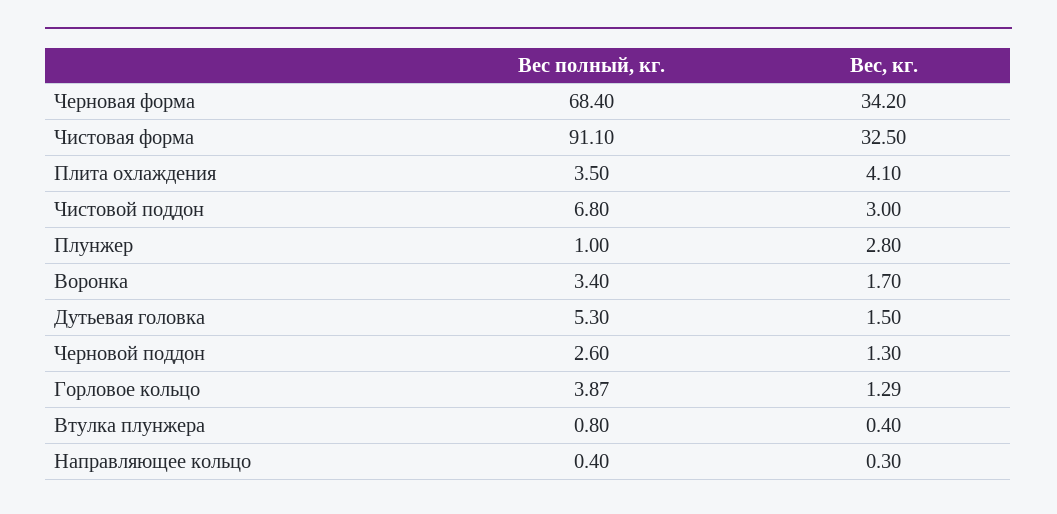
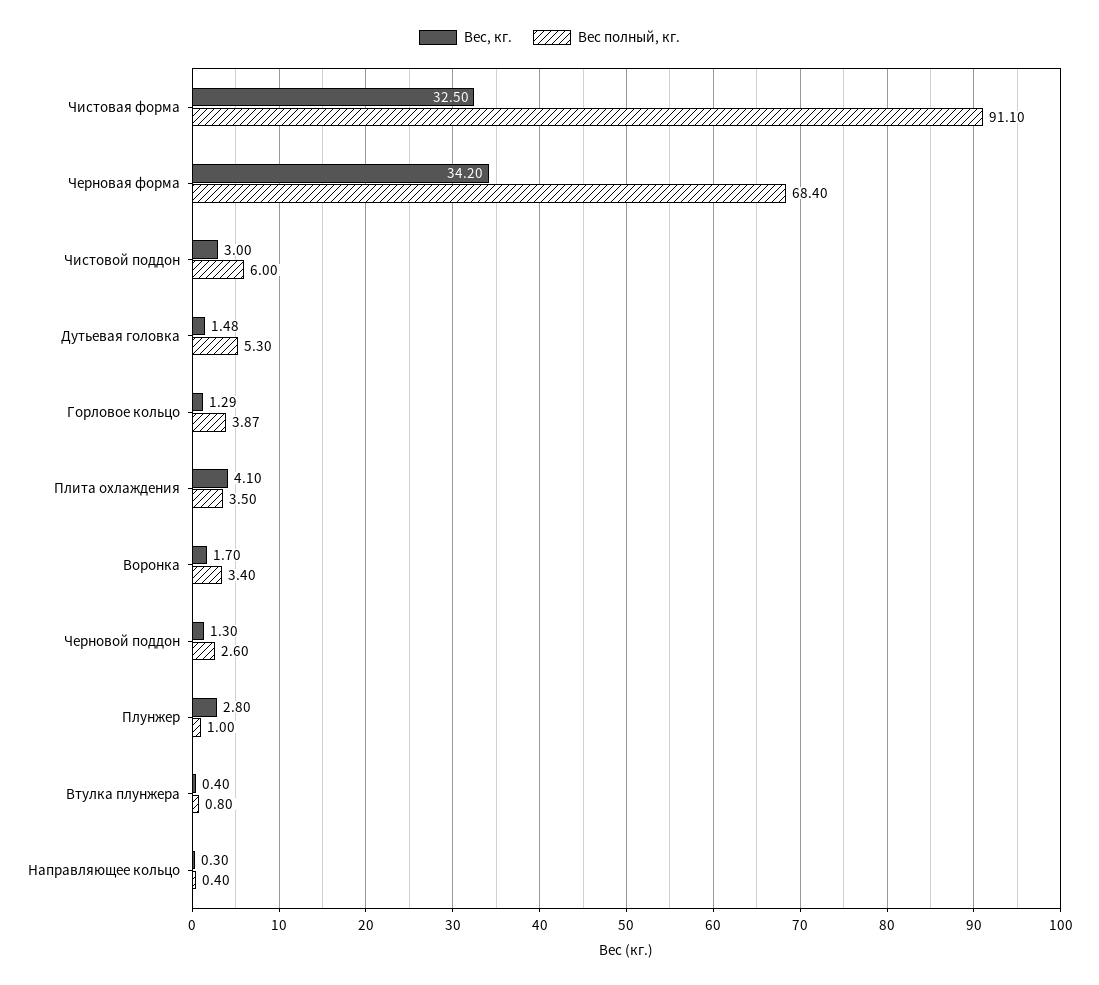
Вес полный, кг., Чистовой поддон: 6.8 -> 6
Вес, кг., Дутьевая головка: 1.5 -> 1.48

